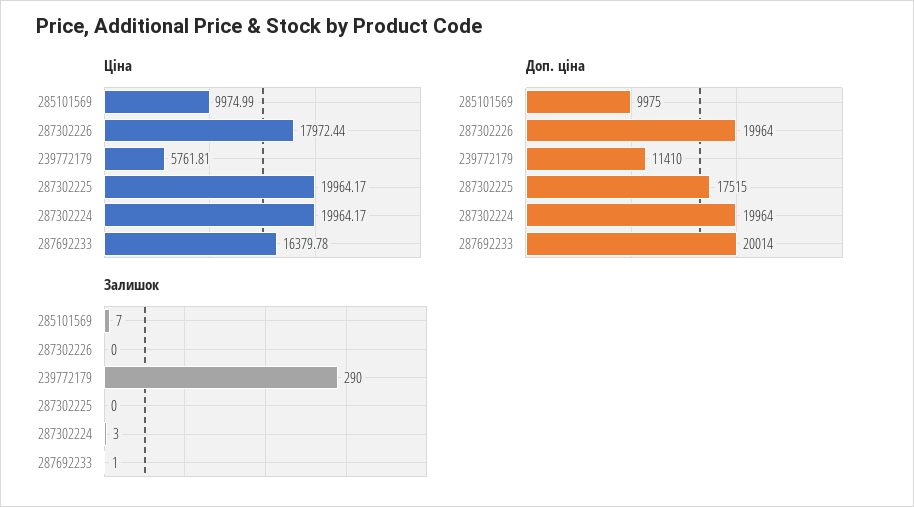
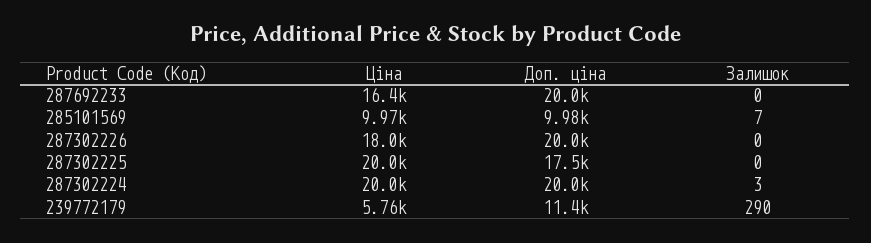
Залишок, 287692233: 1 -> 0

